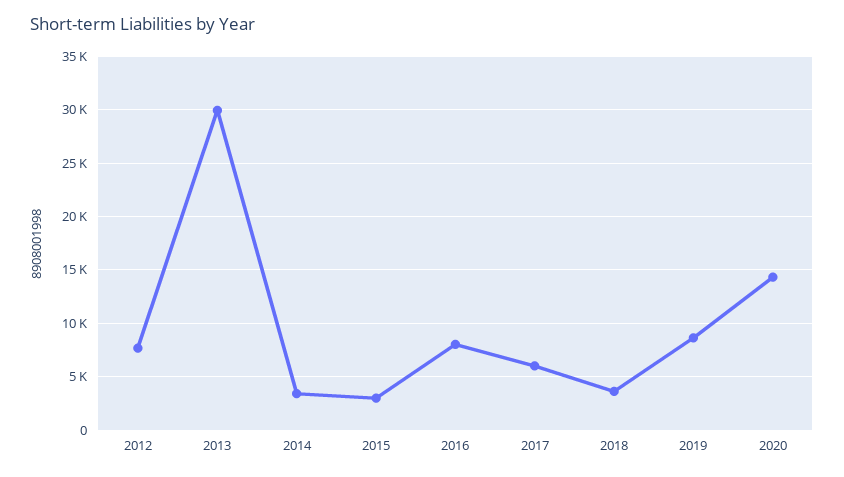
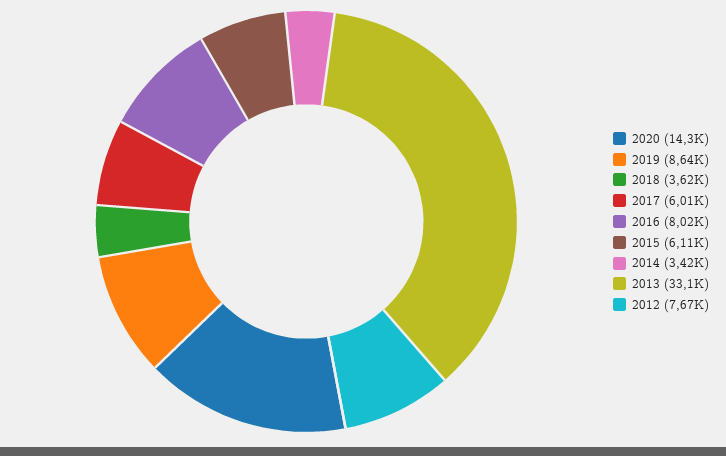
2013: 30000 -> 33100
2015: 3000 -> 6110

